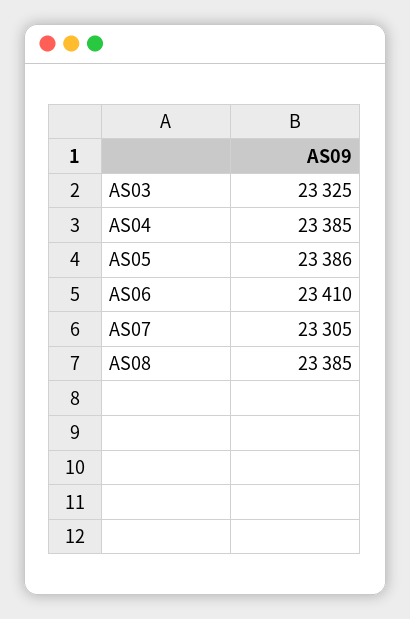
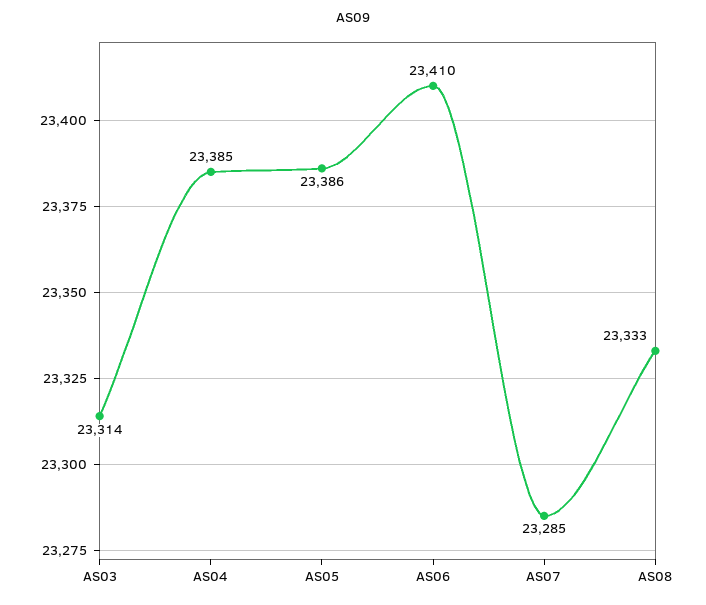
AS03: 23325 -> 23314
AS07: 23305 -> 23285
AS08: 23385 -> 23333

